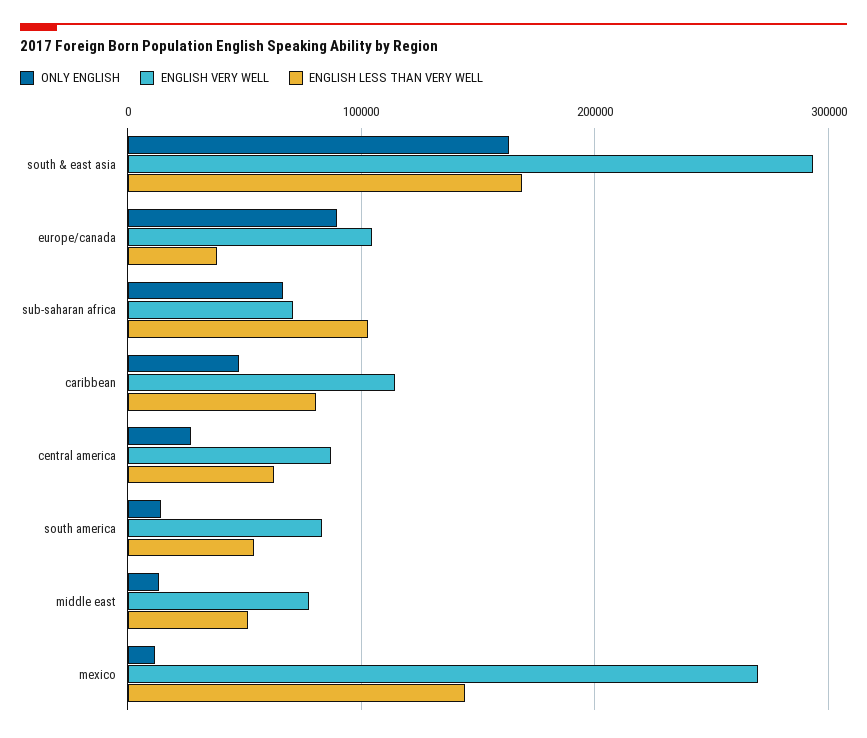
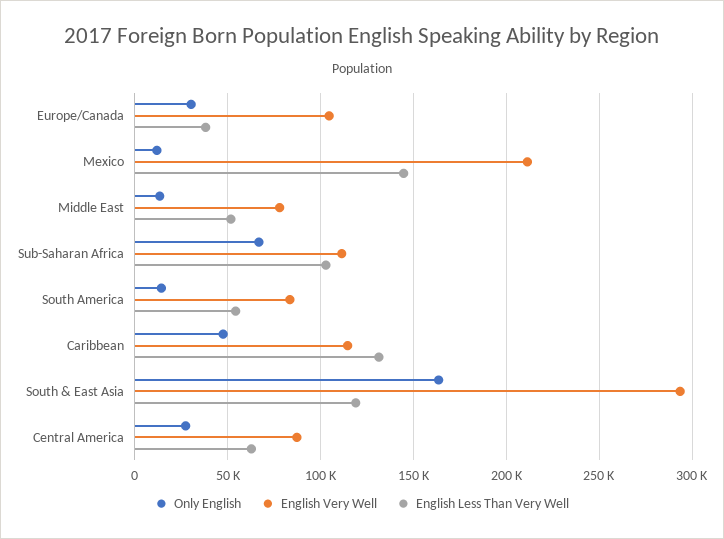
ENGLISH LESS THAN VERY WELL, south & east asia: 170000 -> 120000
ONLY ENGLISH, europe/canada: 90000 -> 30000
ENGLISH VERY WELL, sub-saharan africa: 70000 -> 110000
ENGLISH LESS THAN VERY WELL, caribbean: 80000 -> 130000
ENGLISH VERY WELL, mexico: 270000 -> 210000

